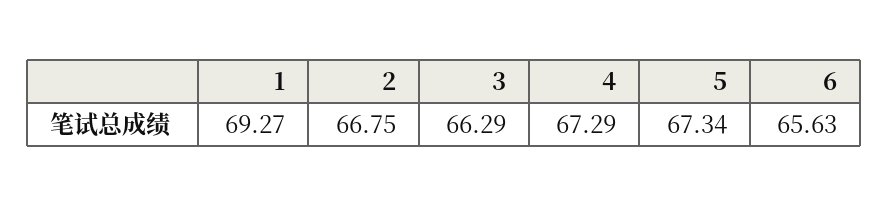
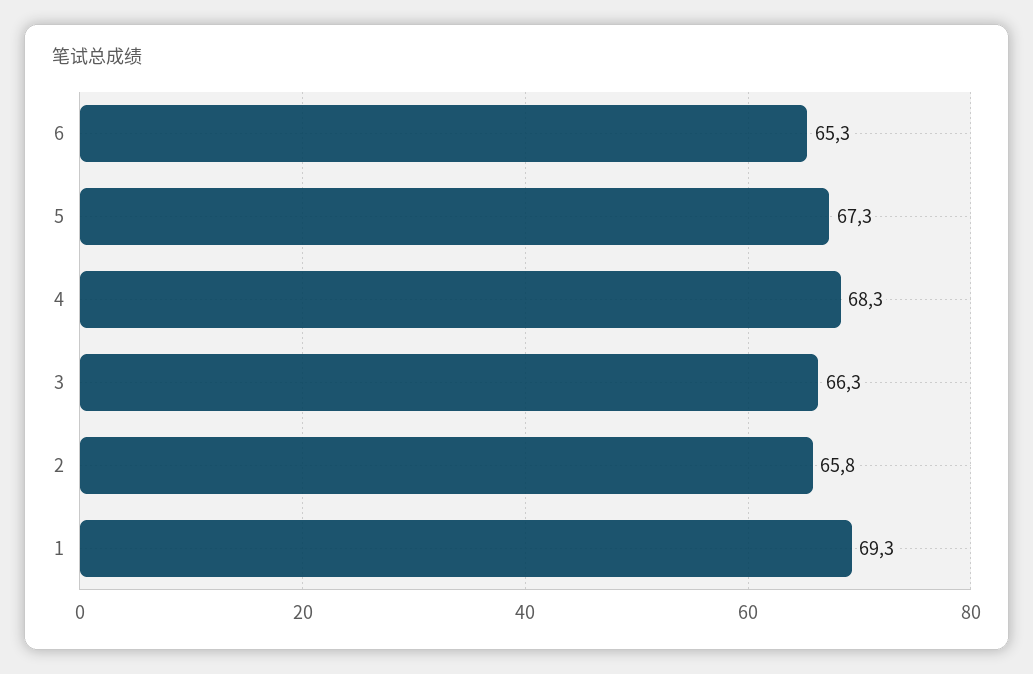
2: 66.75 -> 65.8
4: 67.29 -> 68.3
6: 65.63 -> 65.3

